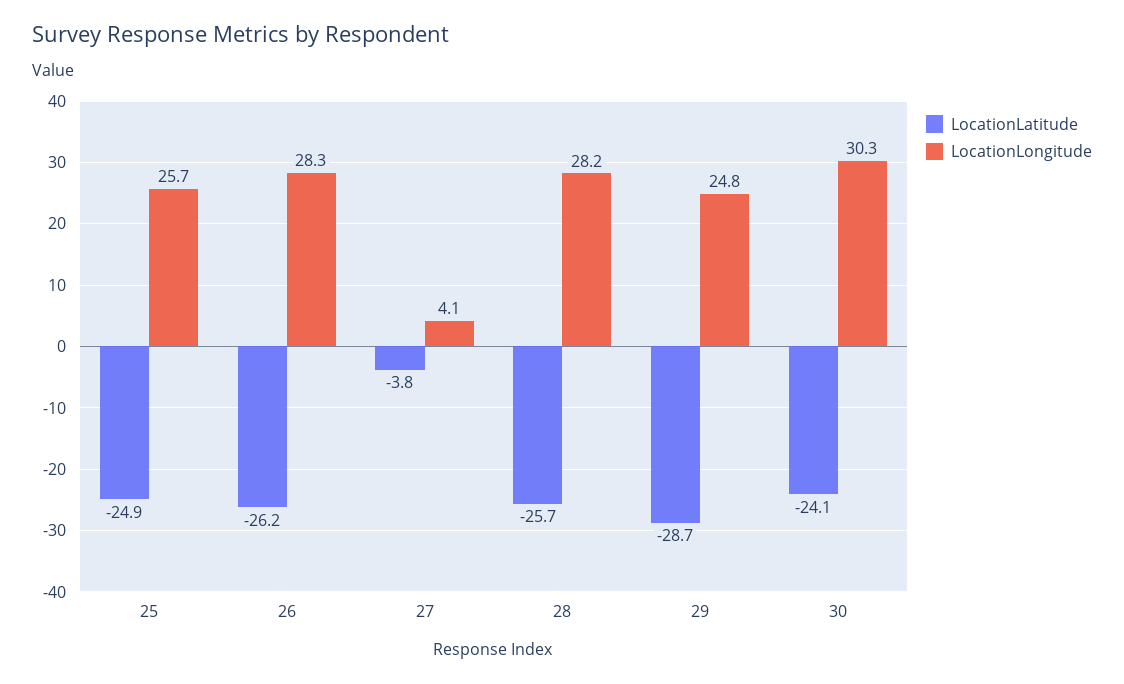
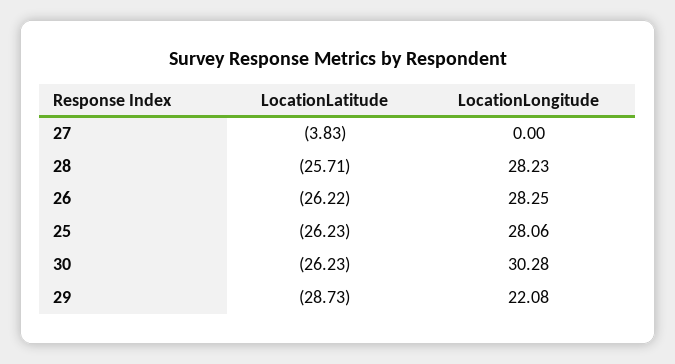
LocationLatitude, 25: -24.9 -> -26.23
LocationLongitude, 25: 25.7 -> 28.06
LocationLongitude, 27: 4.1 -> 0
LocationLongitude, 29: 24.8 -> 22.08
LocationLatitude, 30: -24.1 -> -26.23

